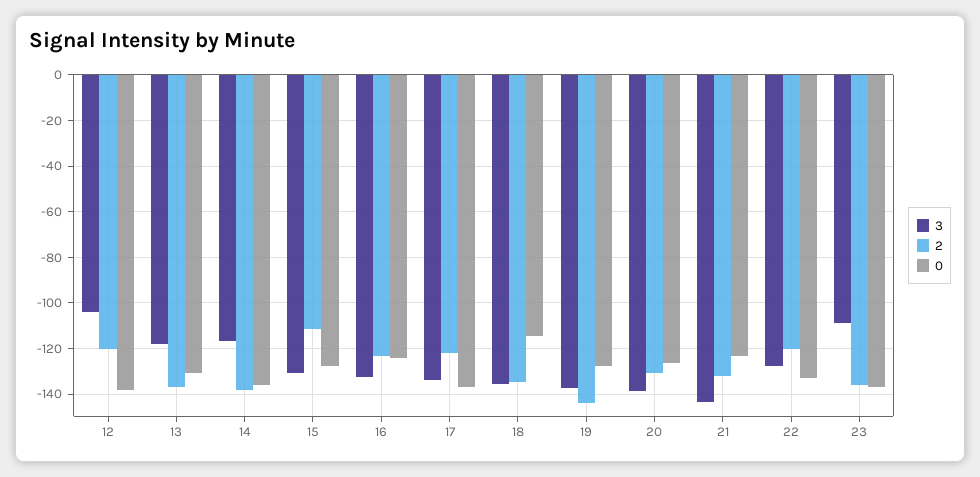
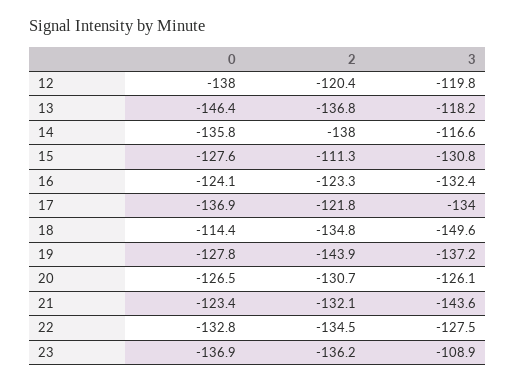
3, 12: -105 -> -119.8
0, 13: -130 -> -146.4
3, 18: -135 -> -149.6
3, 20: -140 -> -126.1
2, 22: -120 -> -134.5

